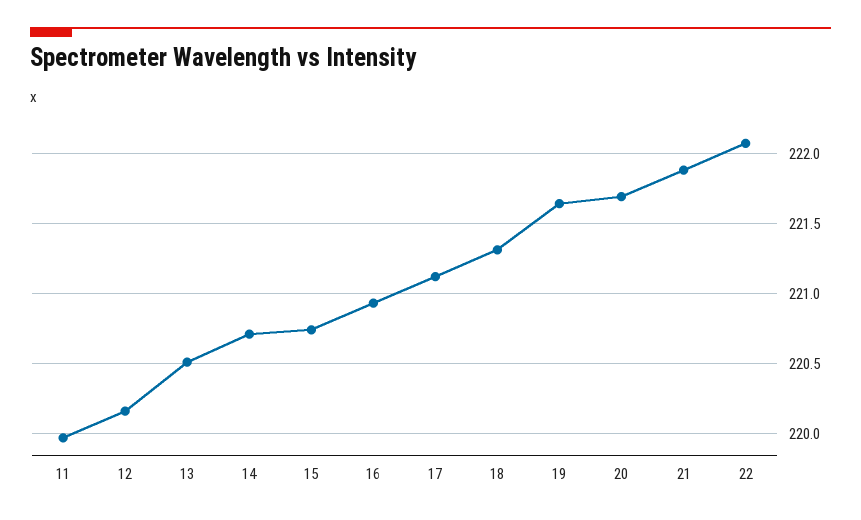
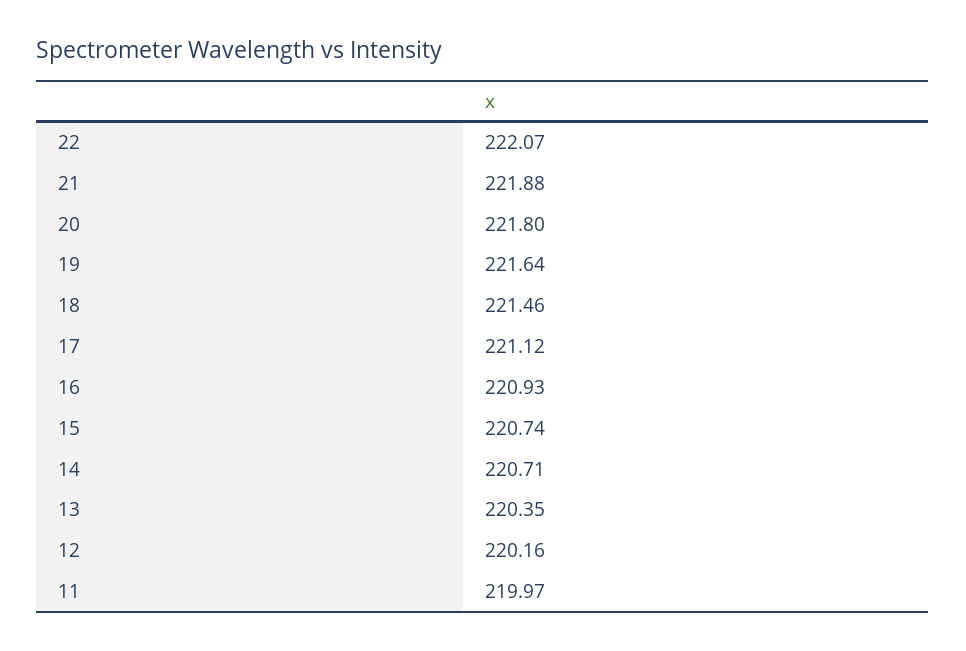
13: 220.5 -> 220.35
18: 221.3 -> 221.46
20: 221.7 -> 221.8

